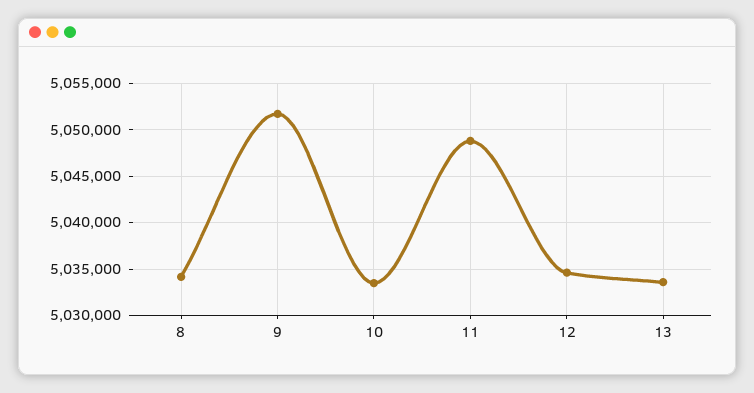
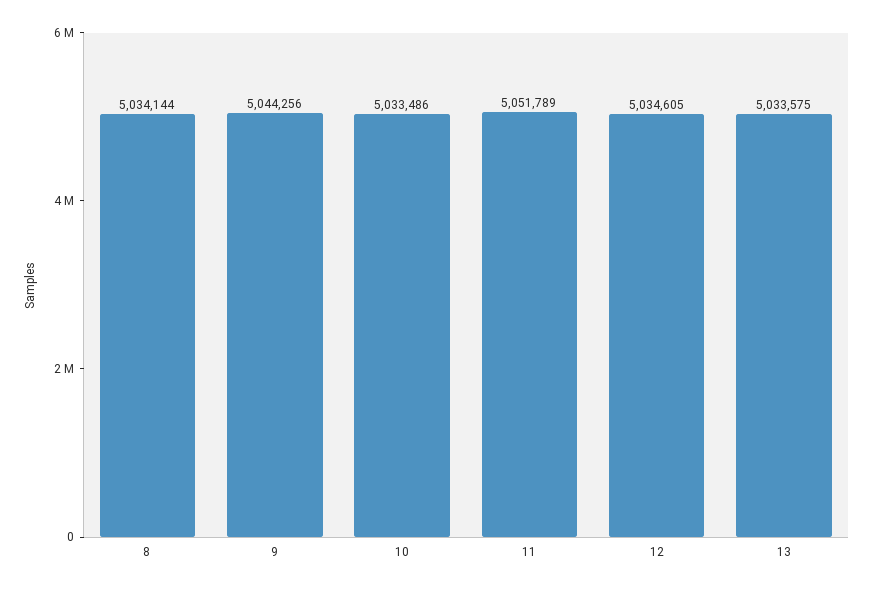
9: 5052000 -> 5044256
11: 5049000 -> 5051789

